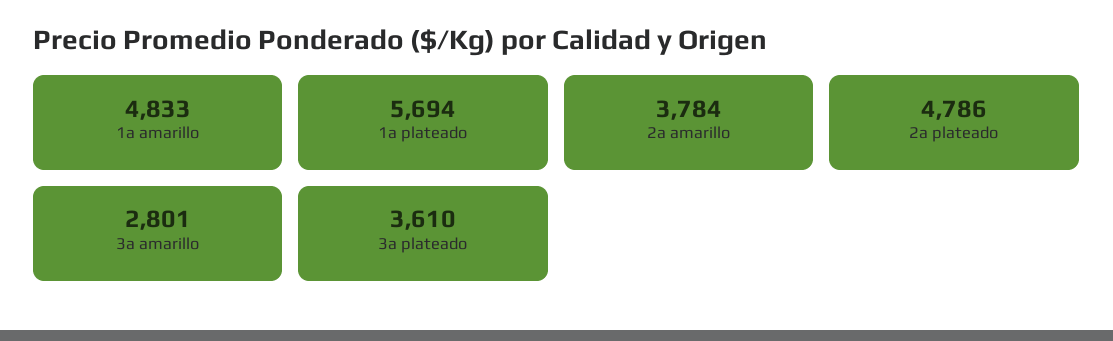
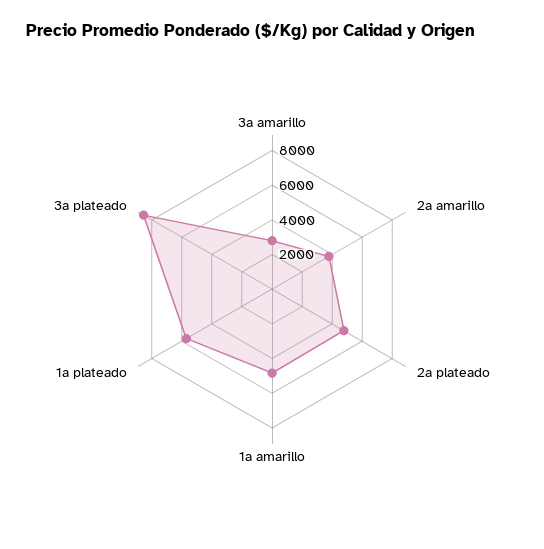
3a plateado: 3610 -> 8500

